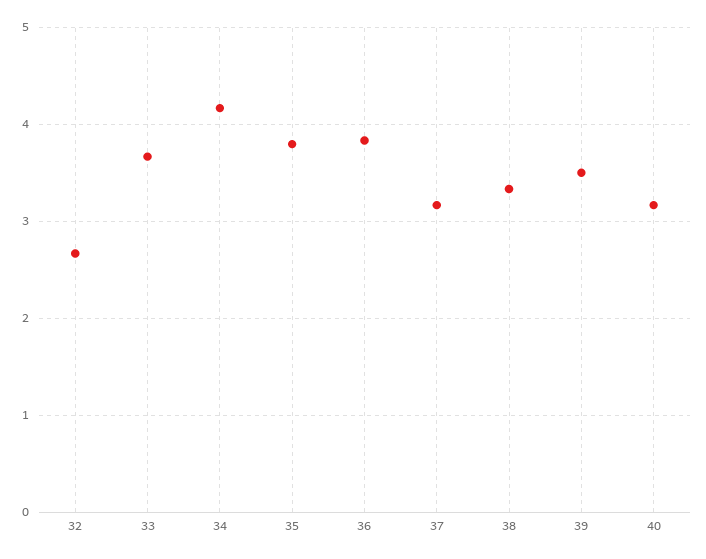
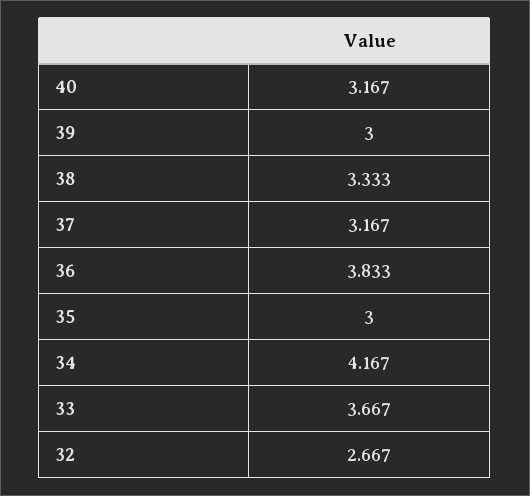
35: 3.8 -> 3
39: 3.5 -> 3

